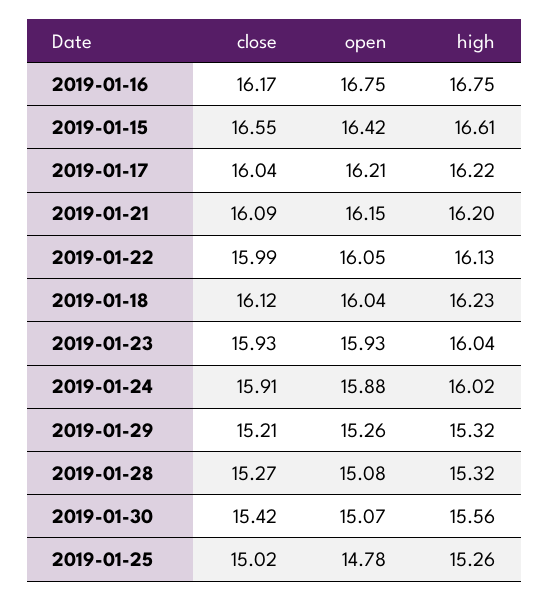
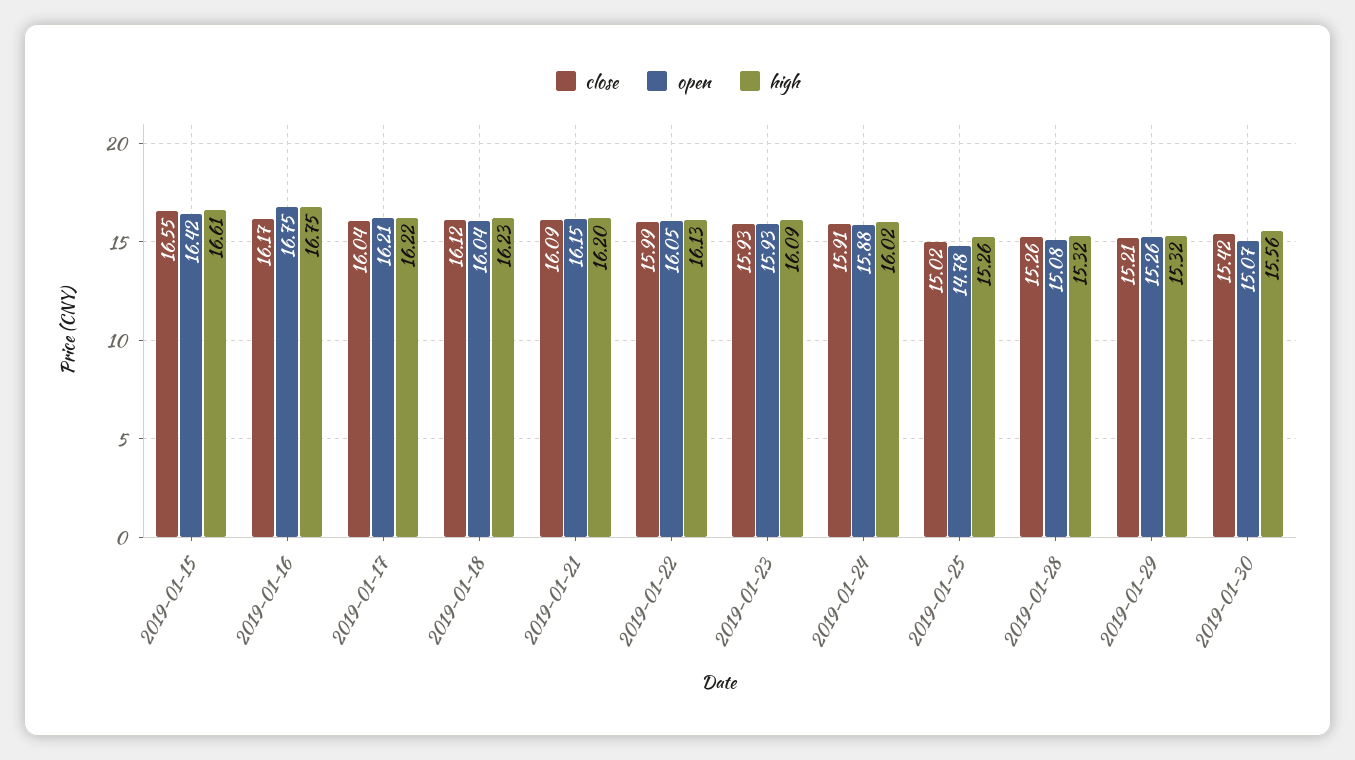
high, 2019-01-23: 16.04 -> 16.09
close, 2019-01-28: 15.27 -> 15.26

